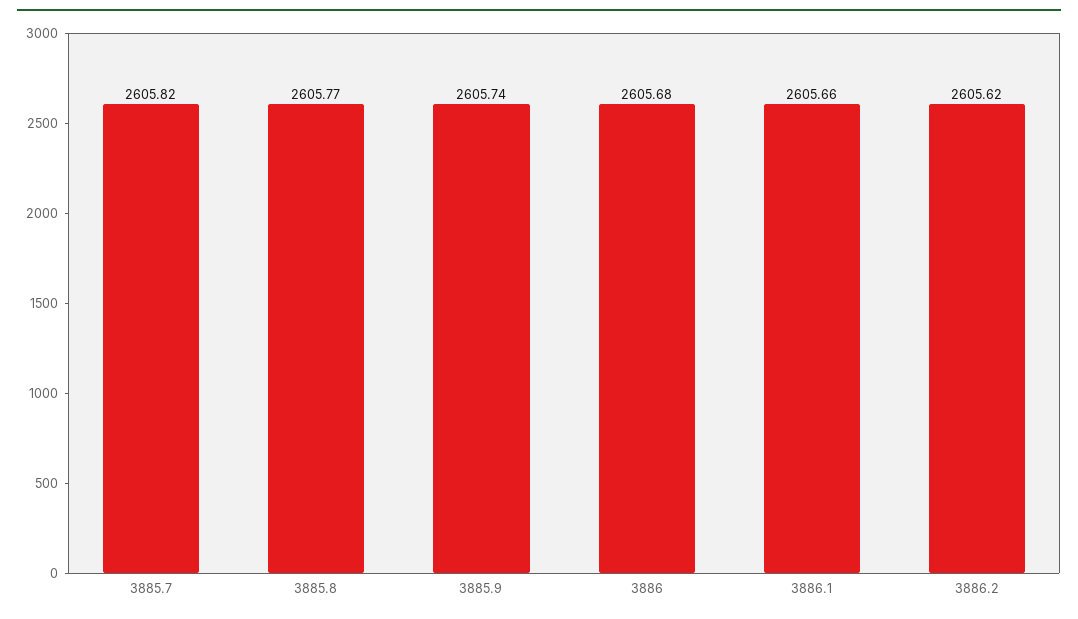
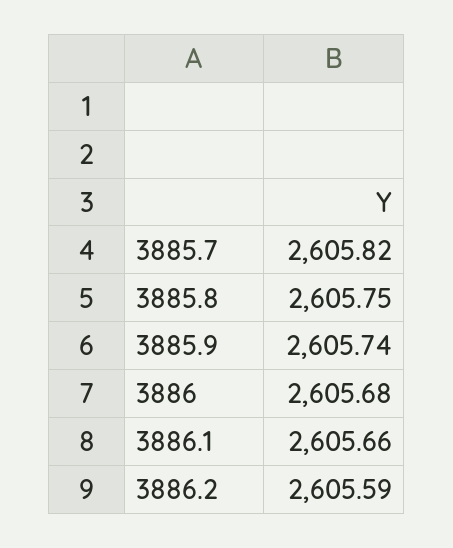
3885.8: 2605.77 -> 2605.75
3886.2: 2605.62 -> 2605.59

